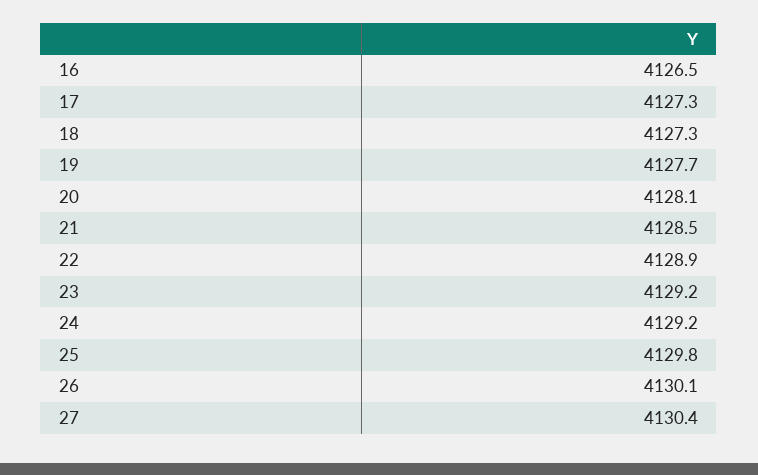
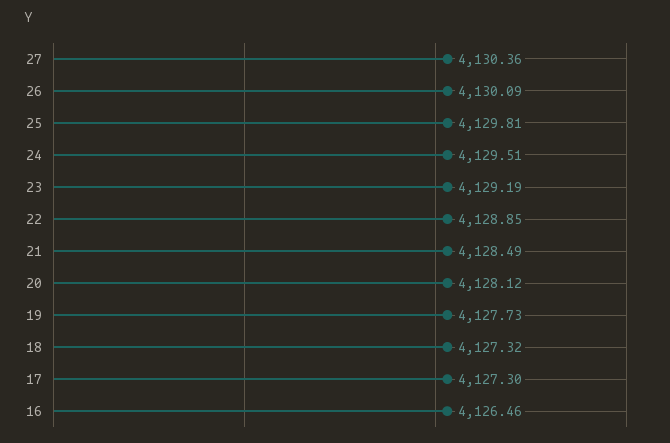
24: 4129.2 -> 4129.51

